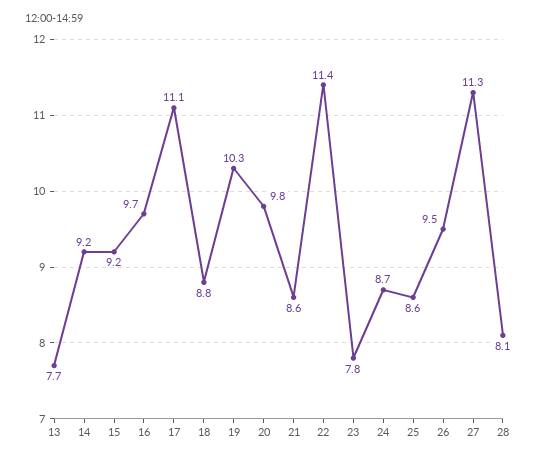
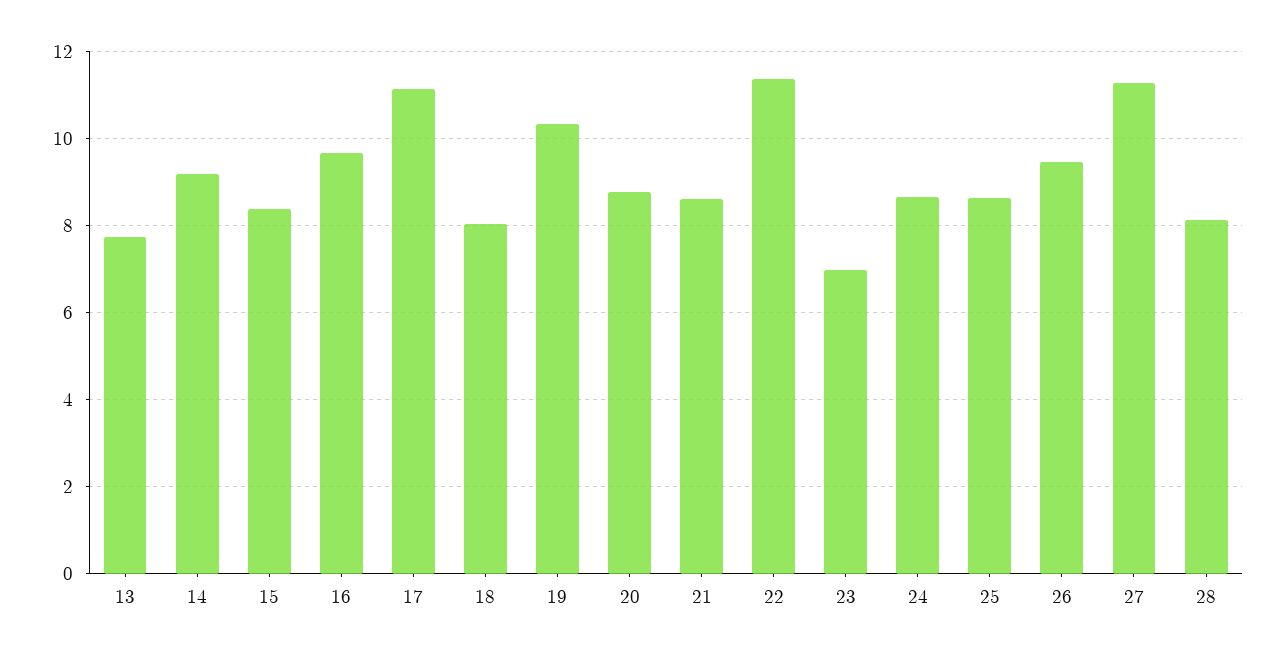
15: 9.2 -> 8.4
18: 8.8 -> 8
20: 9.8 -> 8.8
23: 7.8 -> 7

